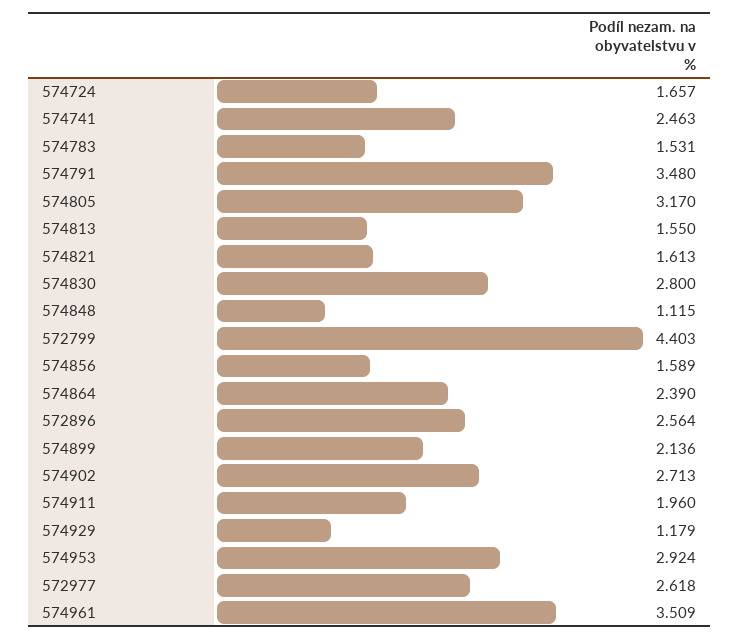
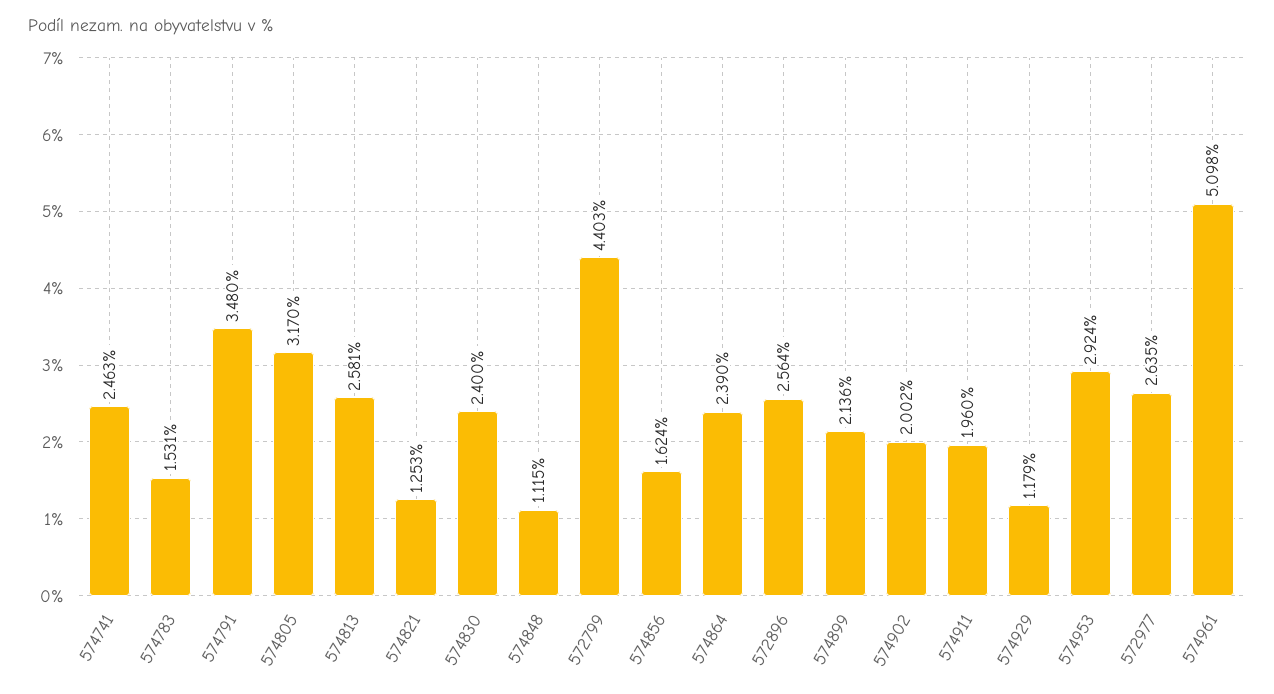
574724: 1.657 -> none
574813: 1.55 -> 2.581
574821: 1.613 -> 1.253
574830: 2.8 -> 2.4
574856: 1.589 -> 1.624
574902: 2.713 -> 2.002
572977: 2.618 -> 2.635
574961: 3.509 -> 5.098

